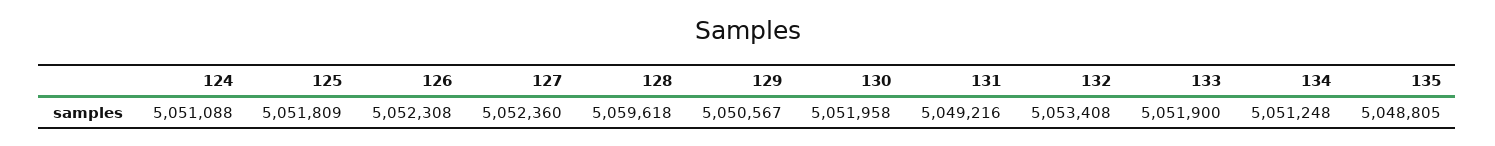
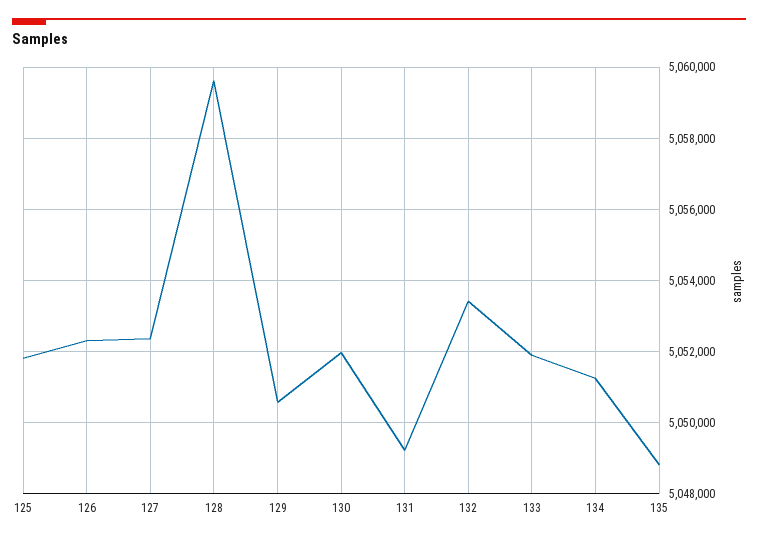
124: 5051088 -> none

